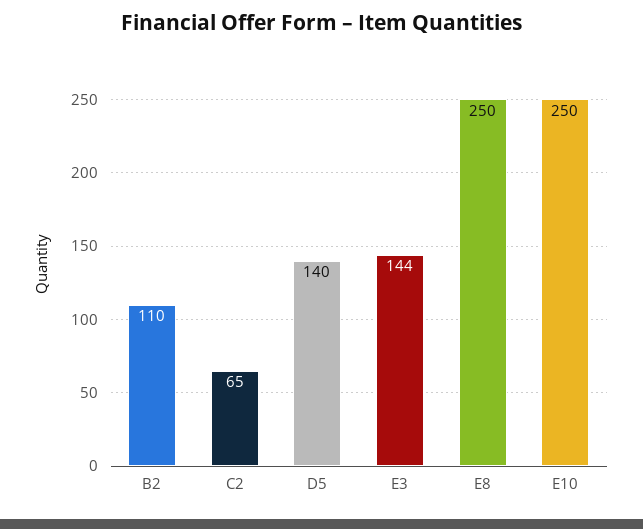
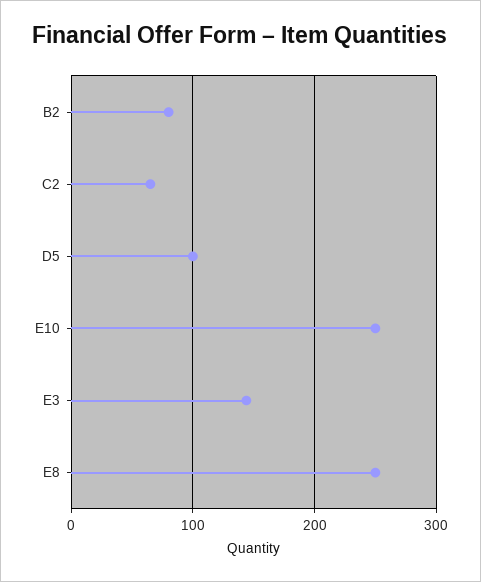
B2: 110 -> 80
D5: 140 -> 100

